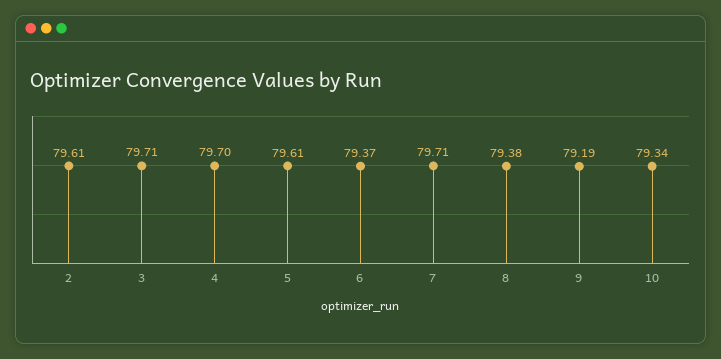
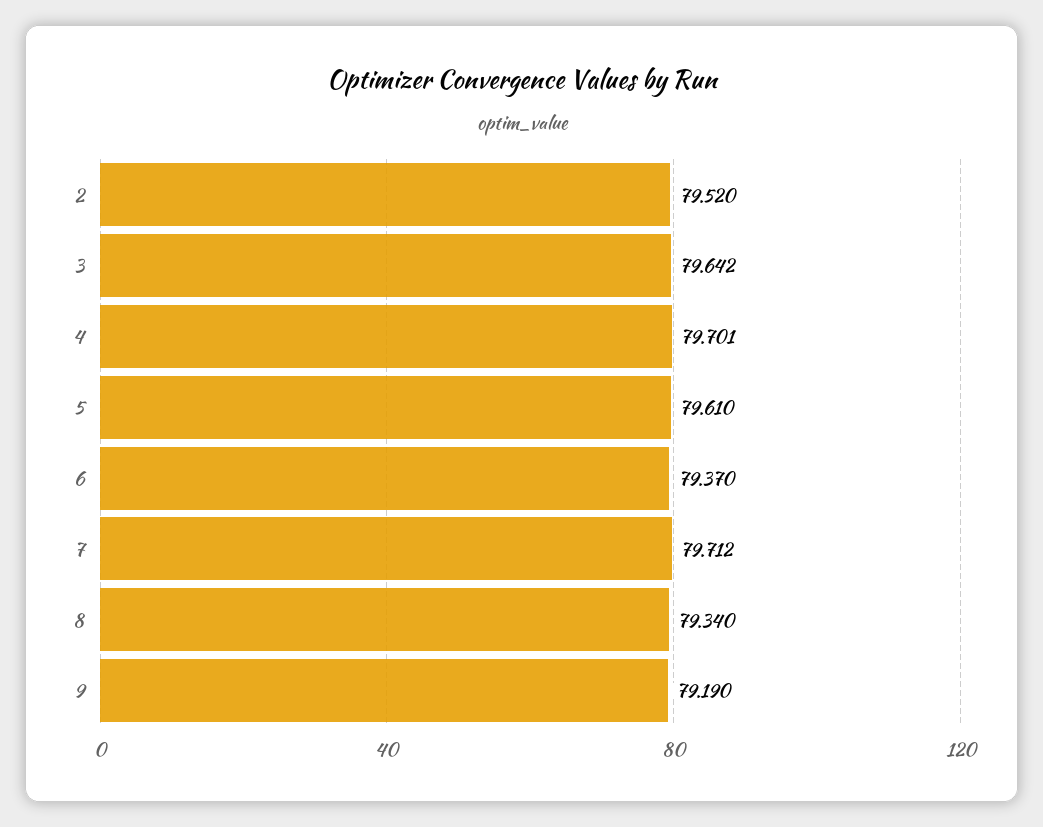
2: 79.61 -> 79.52
3: 79.71 -> 79.642
8: 79.38 -> 79.34
10: 79.34 -> none

